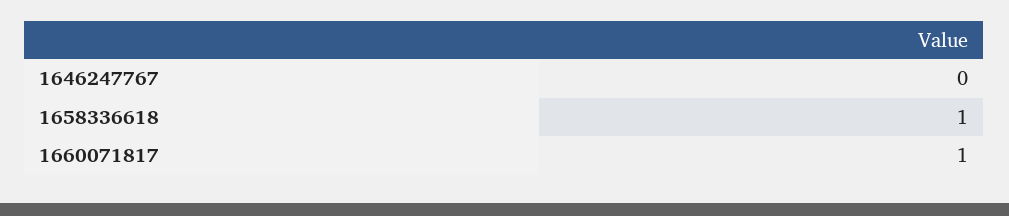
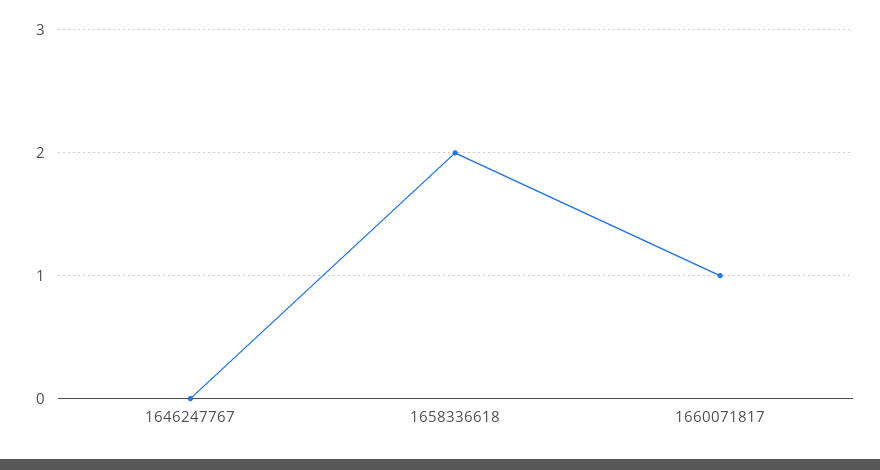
1658336618: 1 -> 2

